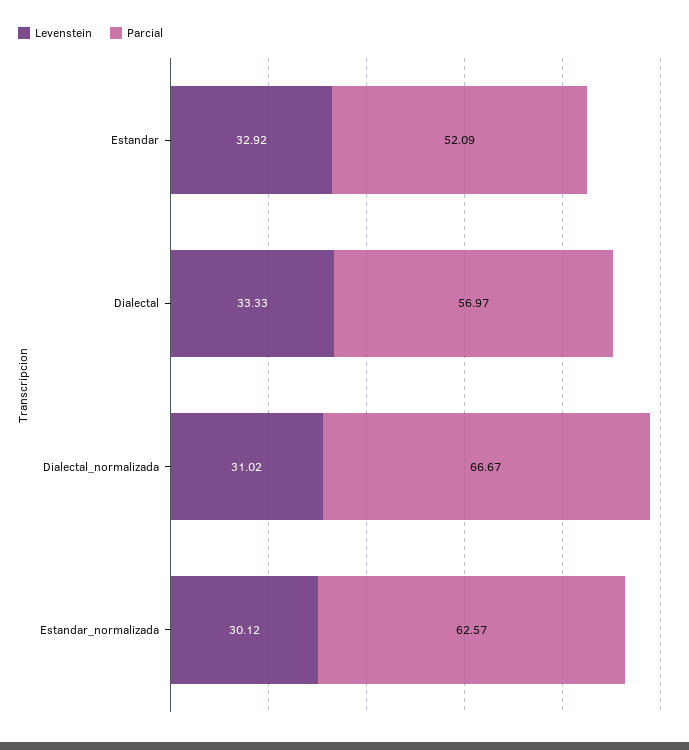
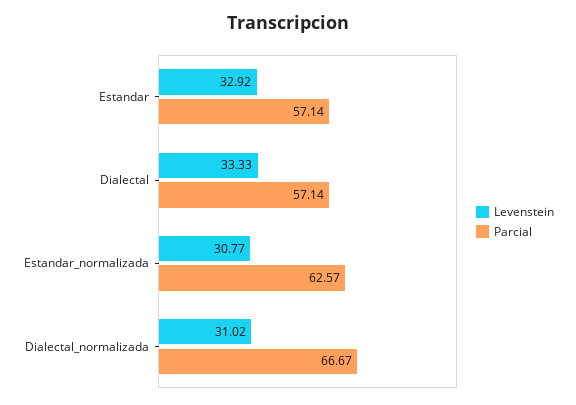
Parcial, Estandar: 52.09 -> 57.14
Parcial, Dialectal: 56.97 -> 57.14
Levenstein, Estandar_normalizada: 30.12 -> 30.77

